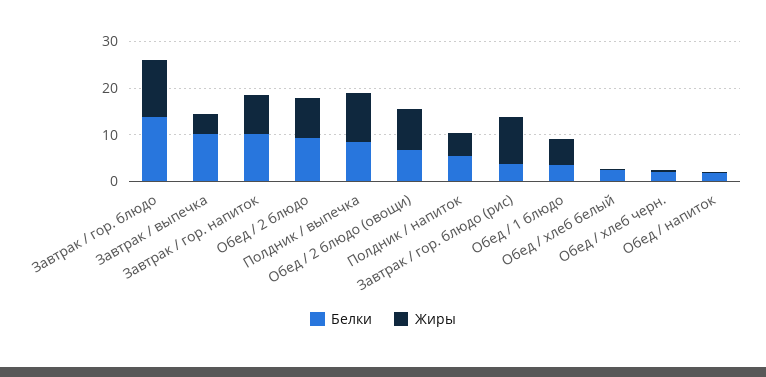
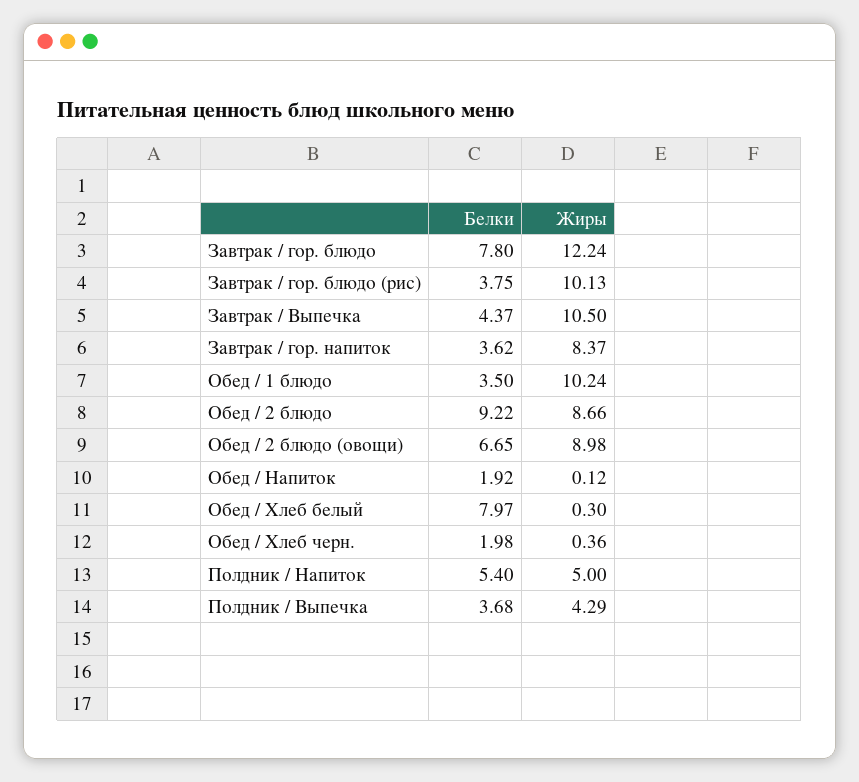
Белки, Завтрак / гор. блюдо: 14 -> 7.8
Белки, Завтрак / выпечка: 10 -> 4.37
Жиры, Завтрак / выпечка: 4 -> 10.5
Белки, Завтрак / гор. напиток: 10 -> 3.62
Белки, Полдник / выпечка: 8 -> 3.68
Жиры, Полдник / выпечка: 10 -> 4.29
Жиры, Обед / 1 блюдо: 6 -> 10.24
Белки, Обед / хлеб белый: 2 -> 7.97

